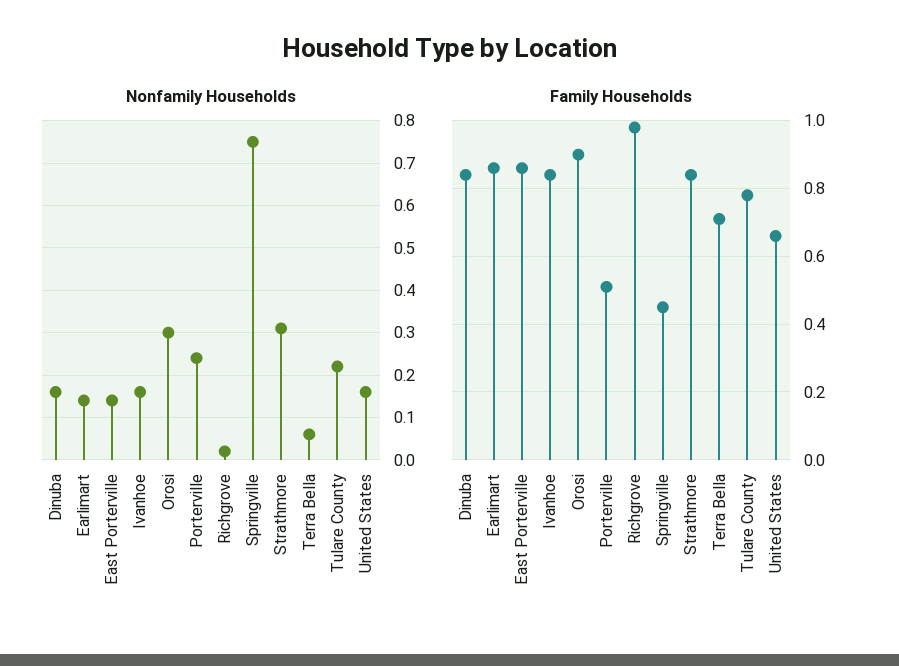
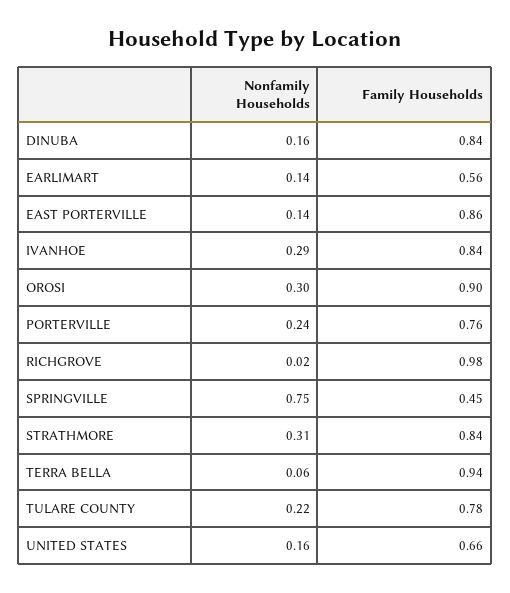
Nonfamily Households, Ivanhoe: 0.15 -> 0.29
Family Households, Earlimart: 0.85 -> 0.56
Family Households, Porterville: 0.5 -> 0.76
Family Households, Terra Bella: 0.7 -> 0.94

